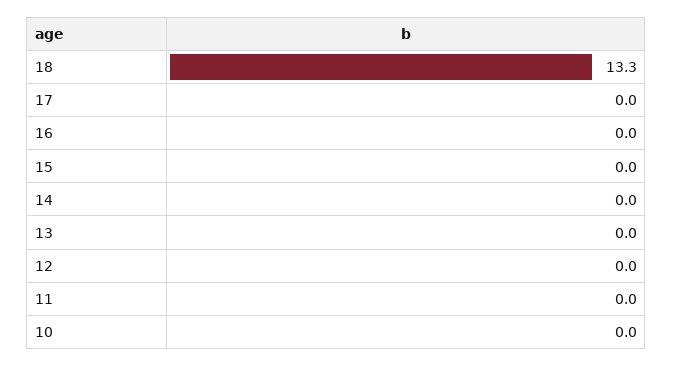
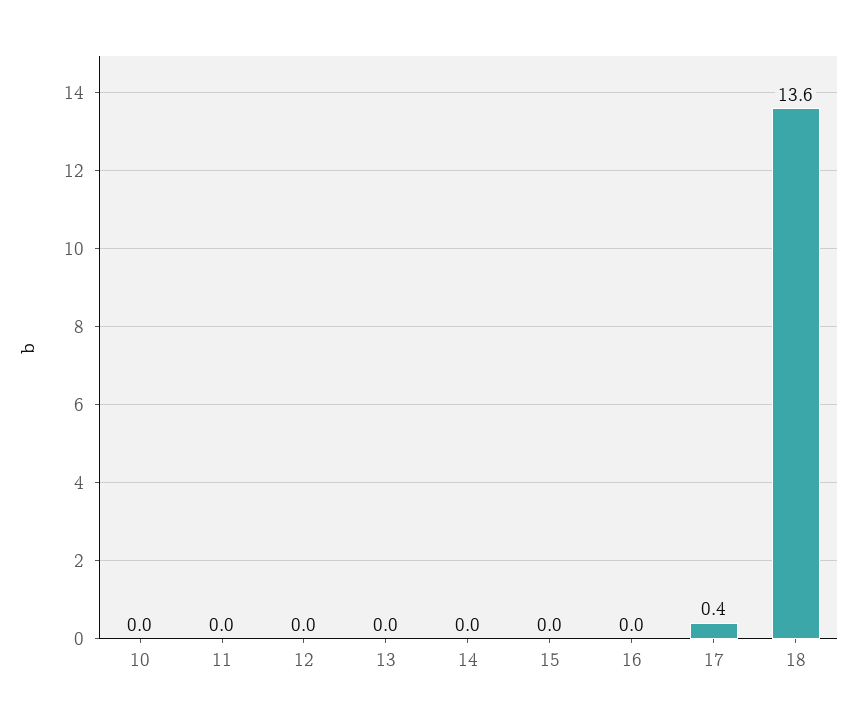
18: 13.3 -> 13.6
17: 0 -> 0.4

